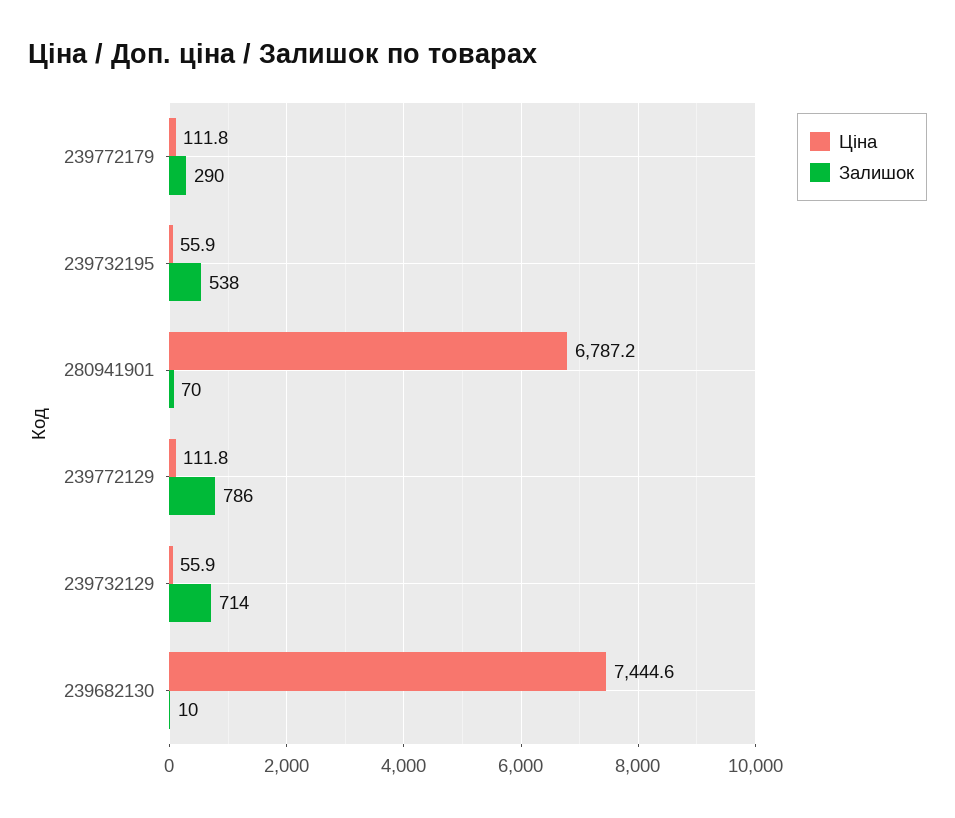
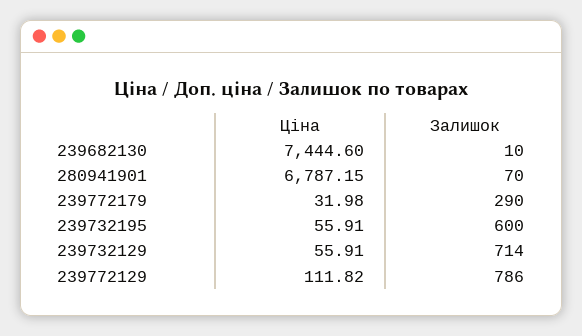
Ціна, 239772179: 111.8 -> 31.98
Залишок, 239732195: 538 -> 600

